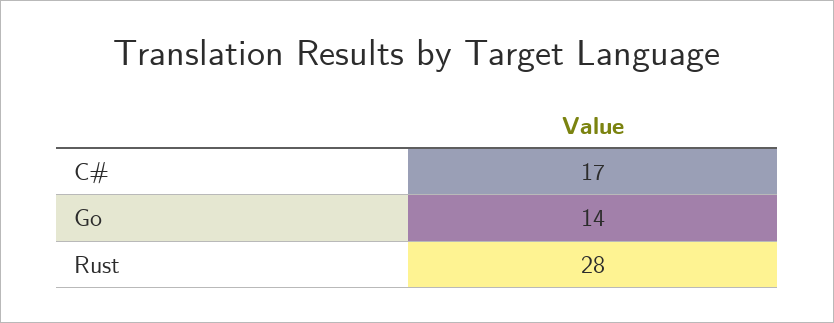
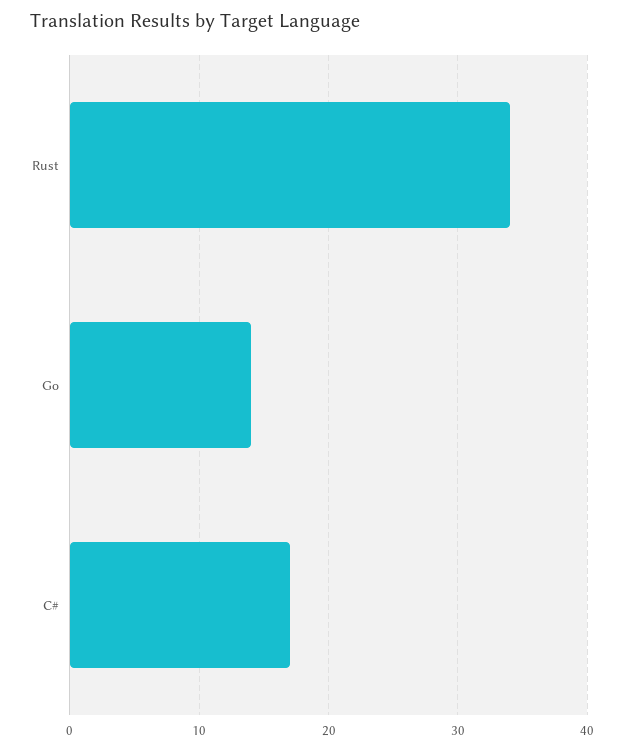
Rust: 28 -> 34

